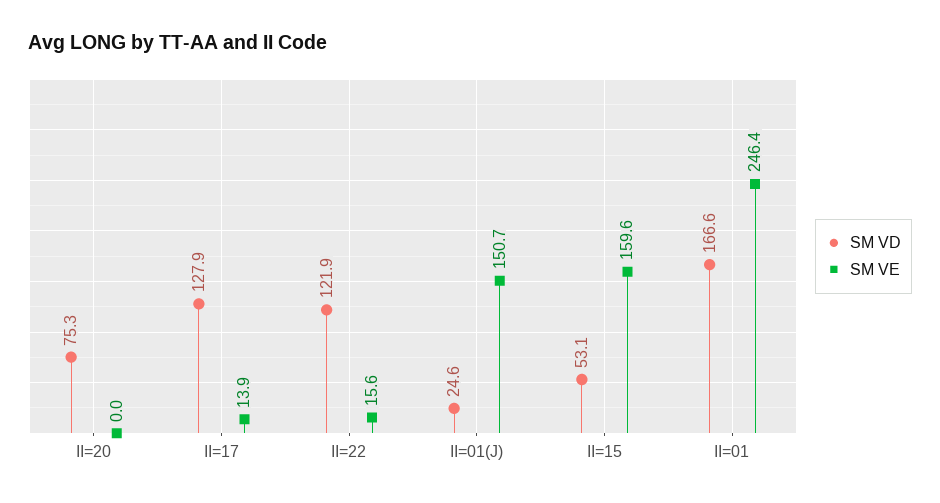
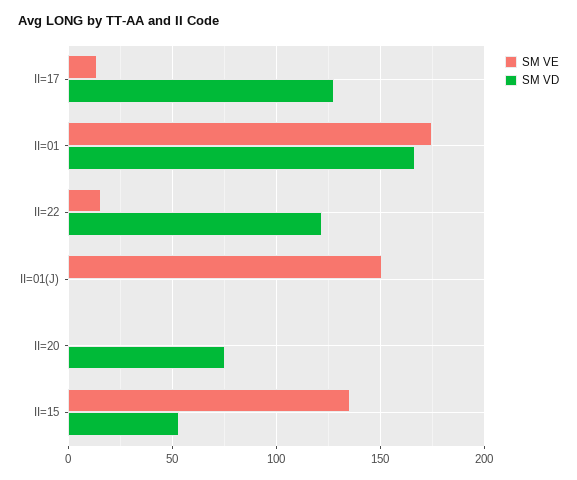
SM VD, II=01(J): 24.6 -> 0
SM VE, II=15: 159.6 -> 135
SM VE, II=01: 246.4 -> 175

